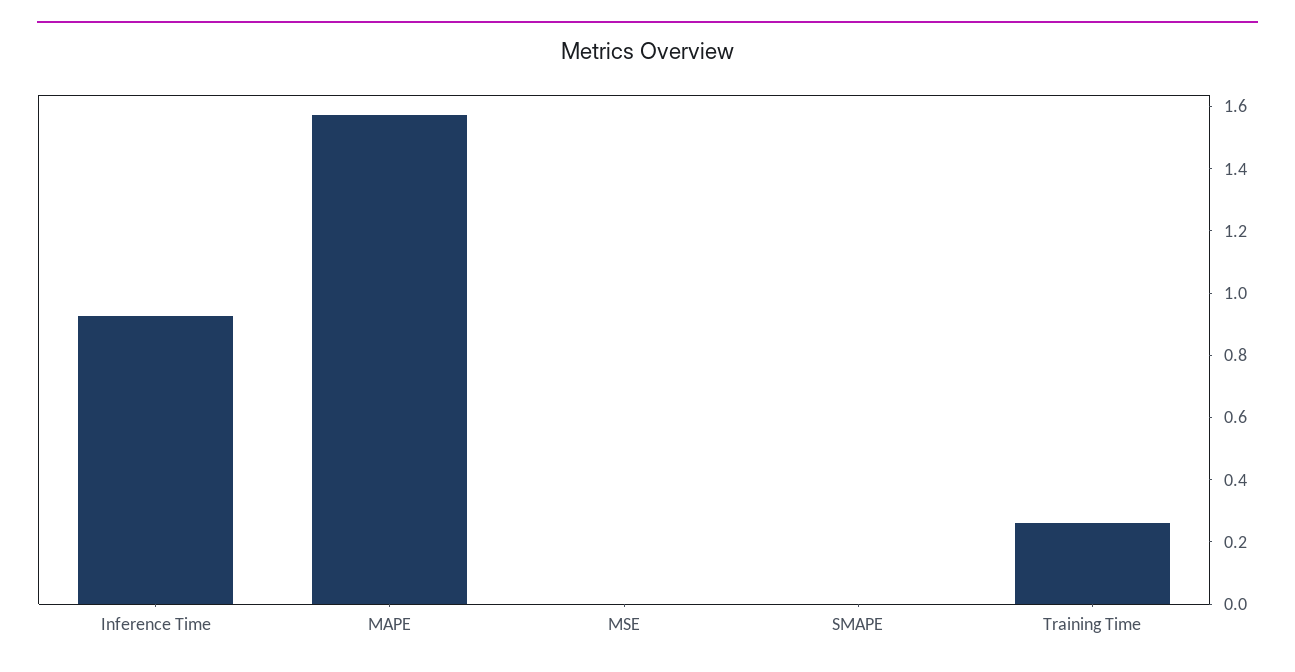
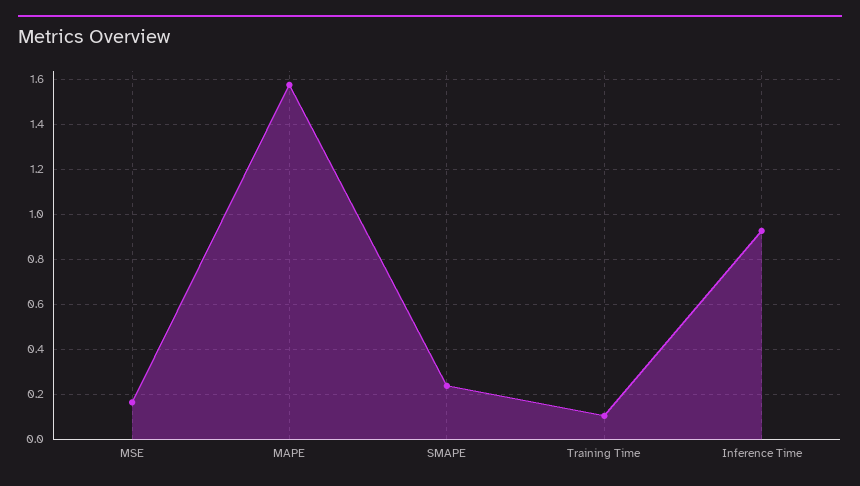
MSE: 0 -> 0.15
SMAPE: 0 -> 0.25
Training Time: 0.25 -> 0.1

